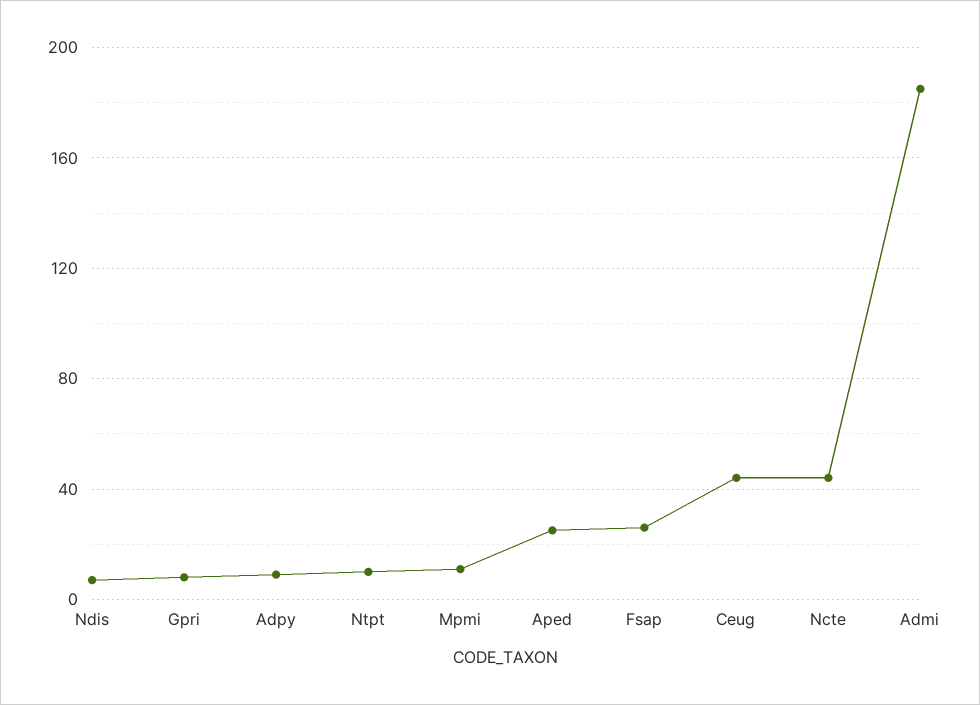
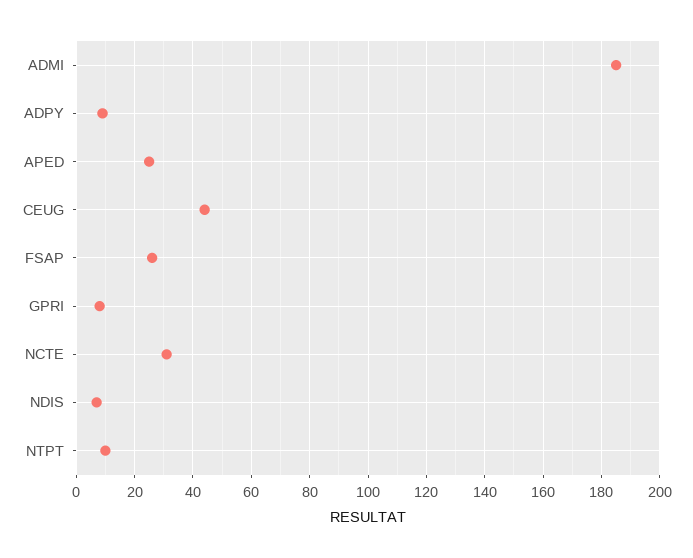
Mpmi: 10 -> none
Ncte: 45 -> 30

